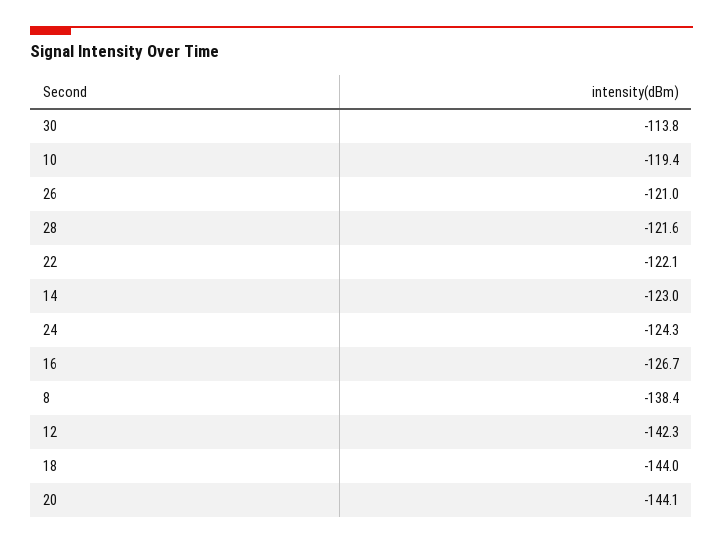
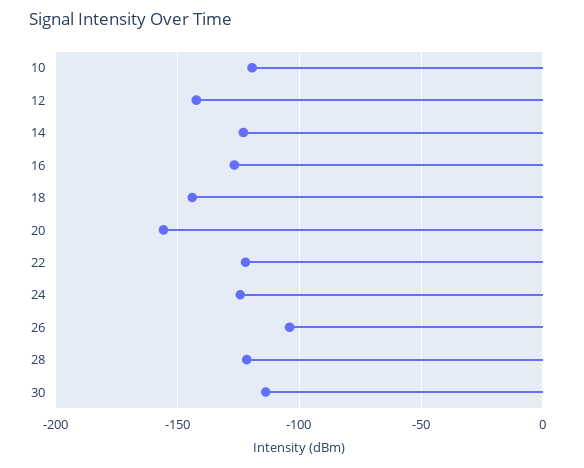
26: -121 -> -105
8: -138.4 -> none
20: -144.1 -> -155

